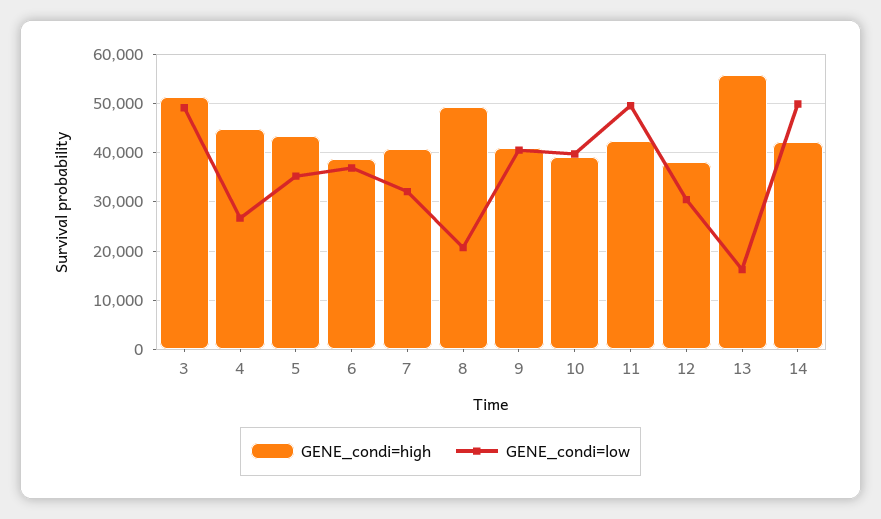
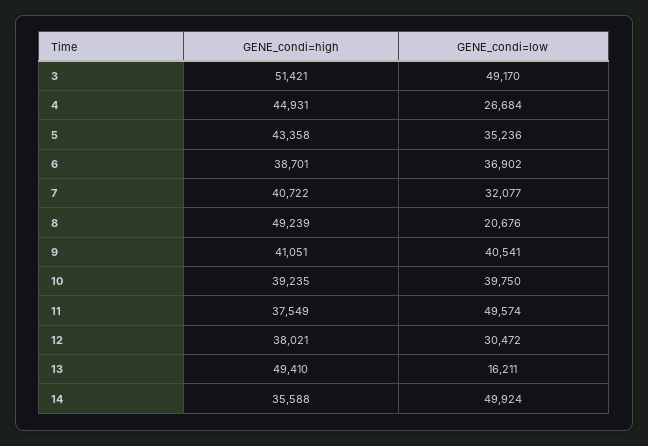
GENE_condi=high, 11: 42000 -> 37549
GENE_condi=high, 13: 56000 -> 49410
GENE_condi=high, 14: 42000 -> 35588

